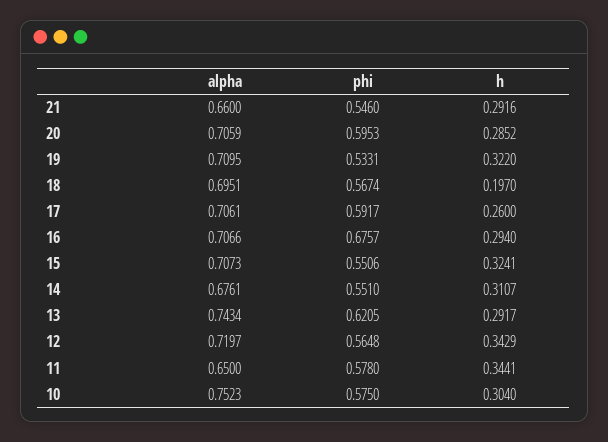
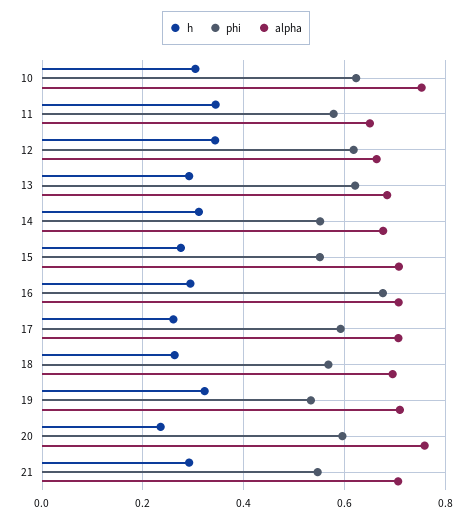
alpha, 21: 0.66 -> 0.7
alpha, 20: 0.7059 -> 0.76
h, 20: 0.2852 -> 0.24
h, 18: 0.197 -> 0.26
h, 15: 0.3241 -> 0.28
alpha, 13: 0.7434 -> 0.68
alpha, 12: 0.7197 -> 0.66
phi, 12: 0.5648 -> 0.62
phi, 10: 0.575 -> 0.62

